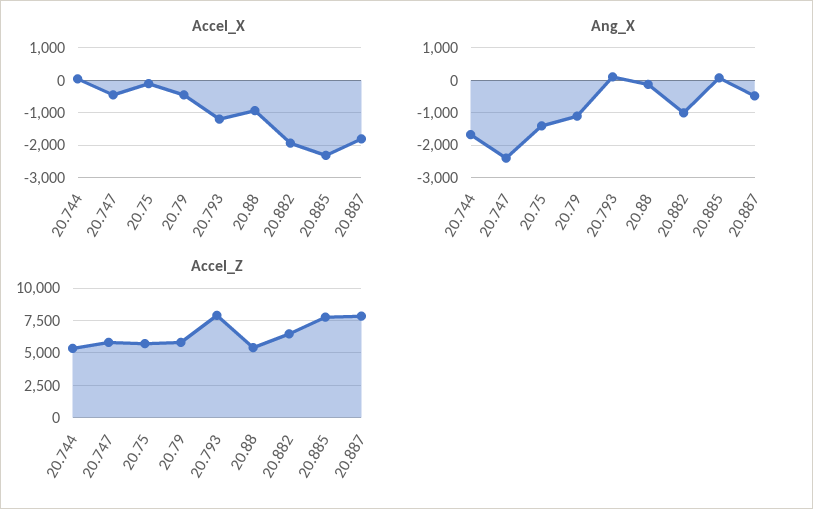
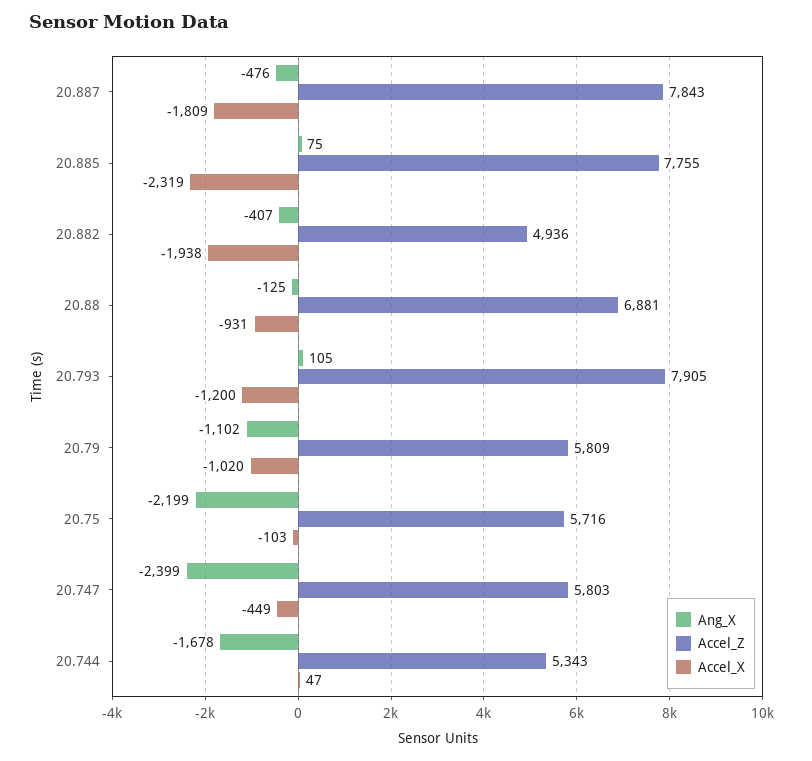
Accel_X, 20.79: -400 -> -1020
Ang_X, 20.75: -1400 -> -2199
Ang_X, 20.882: -1000 -> -407
Accel_Z, 20.88: 5500 -> 6881
Accel_Z, 20.882: 6500 -> 4936

